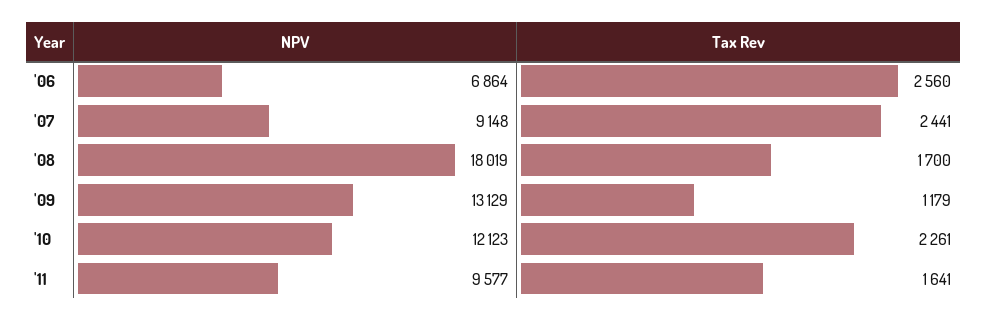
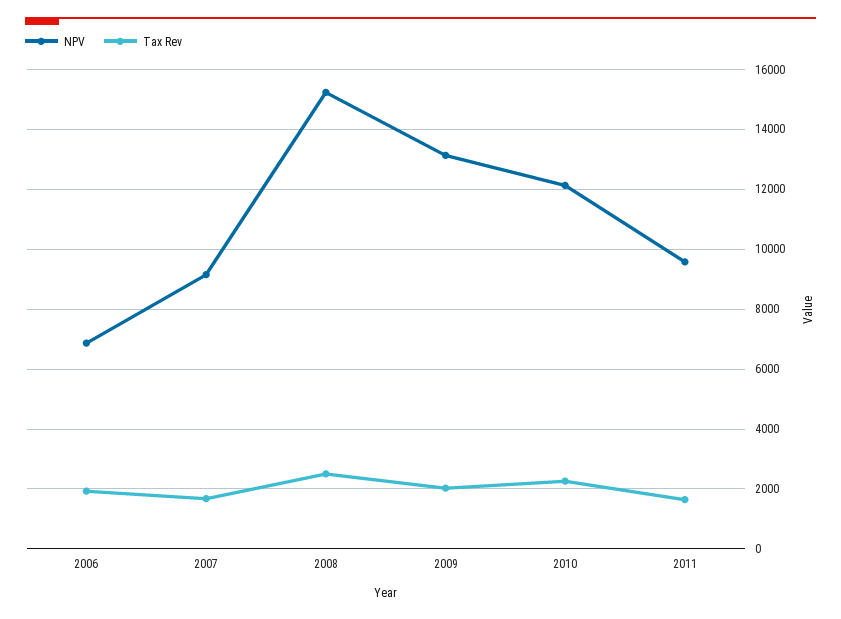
Tax Rev, '06: 2560 -> 2000
Tax Rev, '07: 2441 -> 1750
NPV, '08: 18019 -> 15250
Tax Rev, '08: 1700 -> 2500
Tax Rev, '09: 1179 -> 2000

